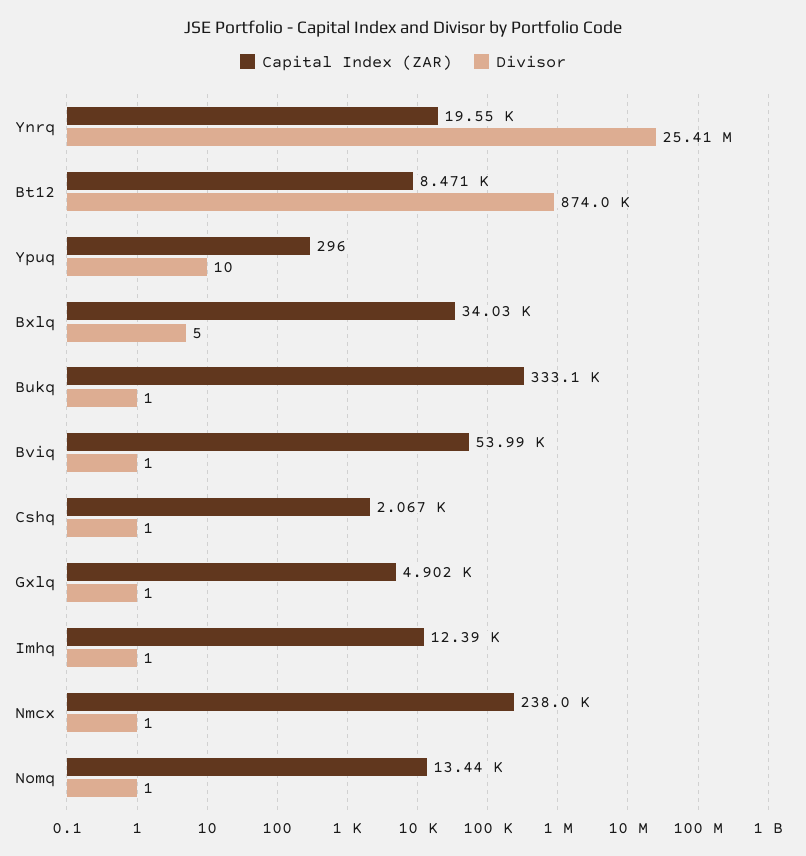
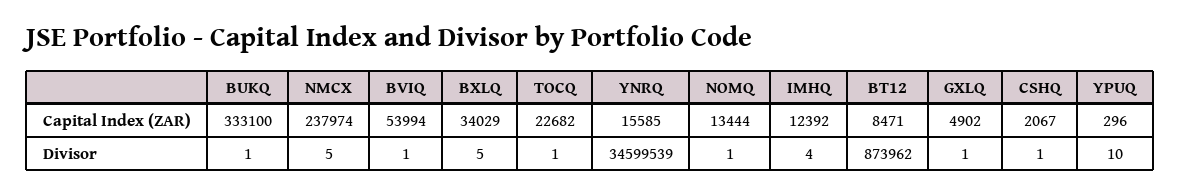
Capital Index (ZAR), Ynrq: 19550 -> 15585
Divisor, Ynrq: 25410000 -> 34599539
Divisor, Imhq: 1 -> 4
Divisor, Nmcx: 1 -> 5
Capital Index (ZAR), TOCQ: none -> 22682
Divisor, TOCQ: none -> 1

